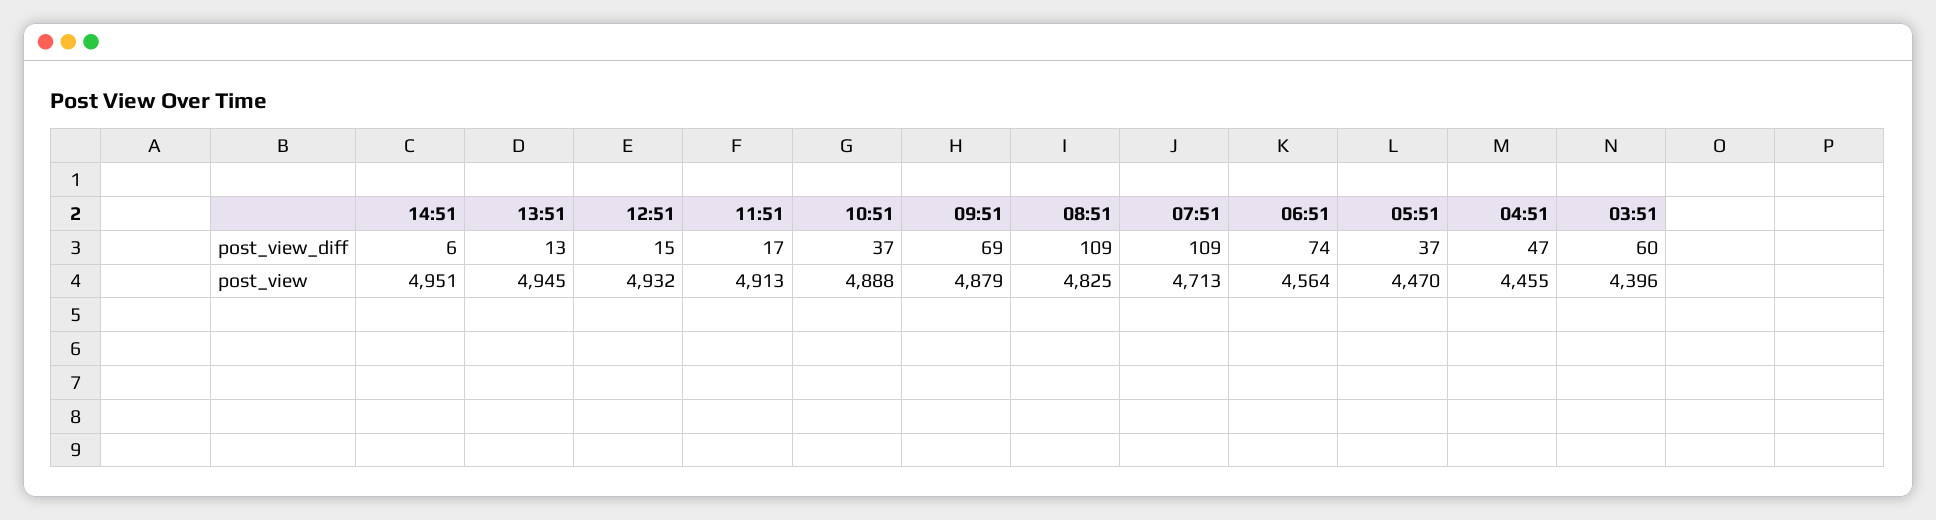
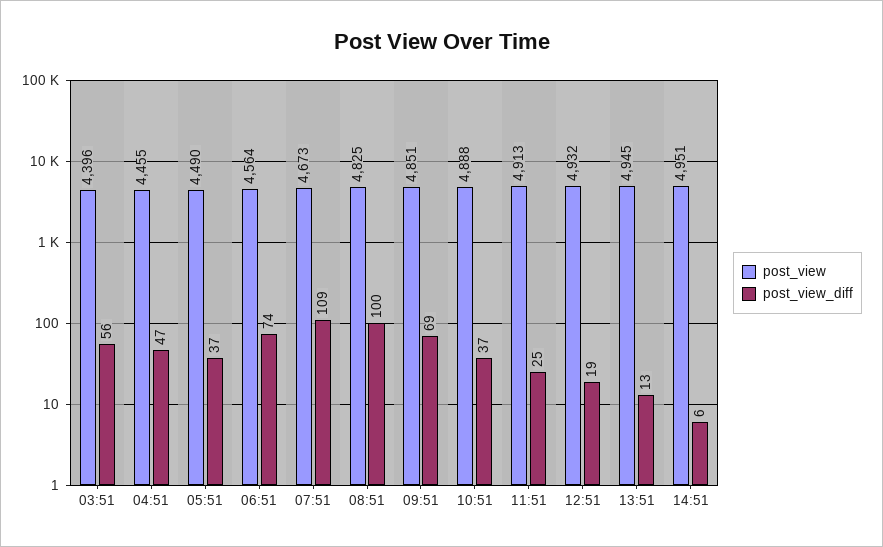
post_view_diff, 12:51: 15 -> 19
post_view_diff, 11:51: 17 -> 25
post_view_diff, 08:51: 109 -> 100
post_view_diff, 03:51: 60 -> 56
post_view, 09:51: 4879 -> 4851
post_view, 07:51: 4713 -> 4673
post_view, 05:51: 4470 -> 4490

